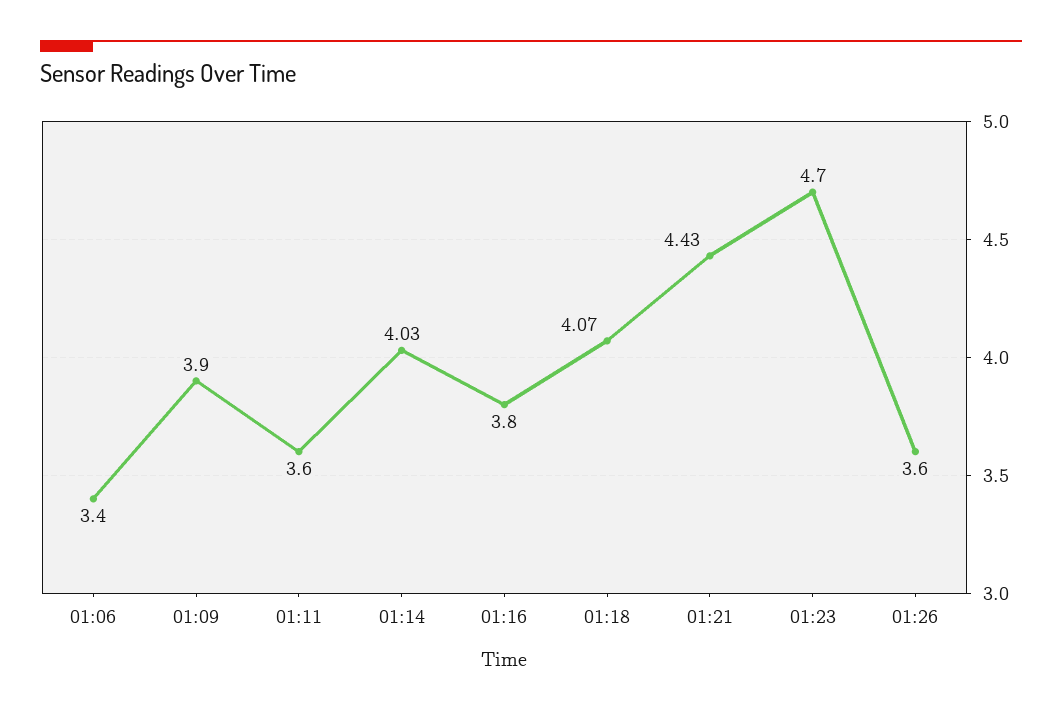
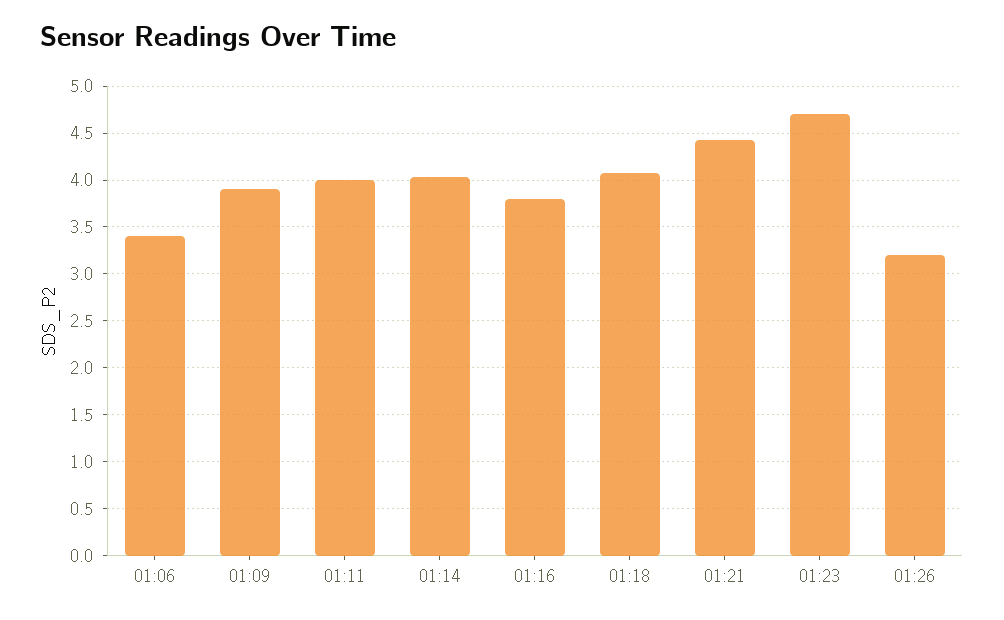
01:11: 3.6 -> 4
01:26: 3.6 -> 3.2

